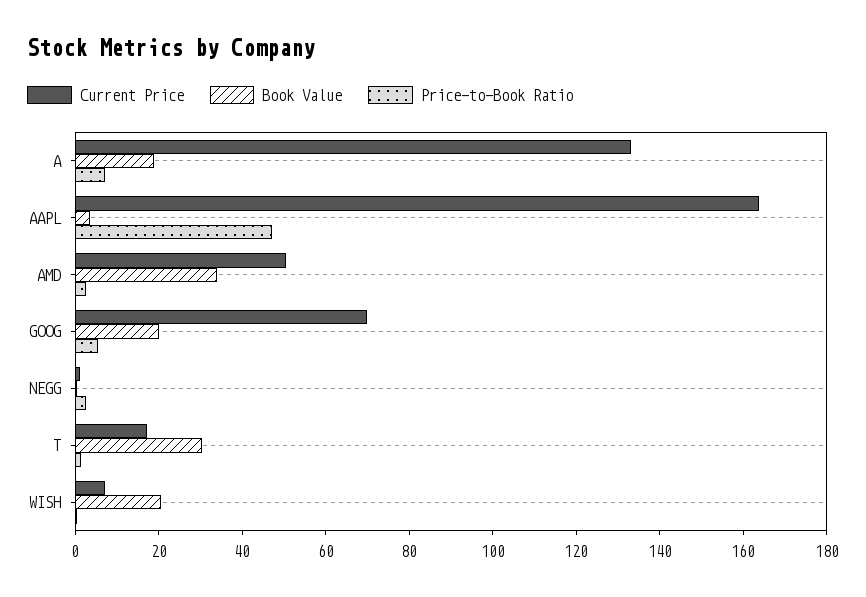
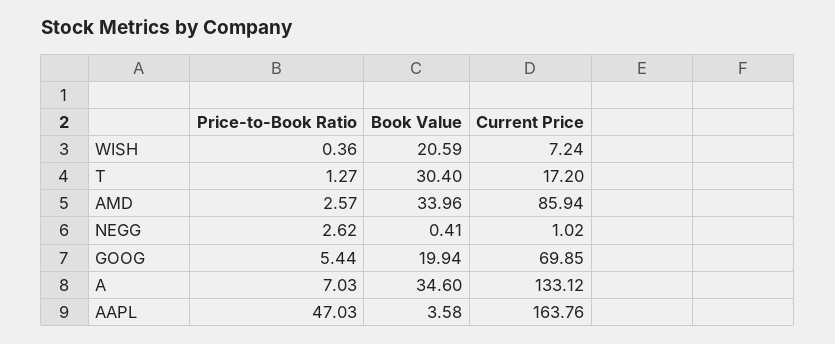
Book Value, A: 20 -> 34.6
Current Price, AMD: 50 -> 85.94

